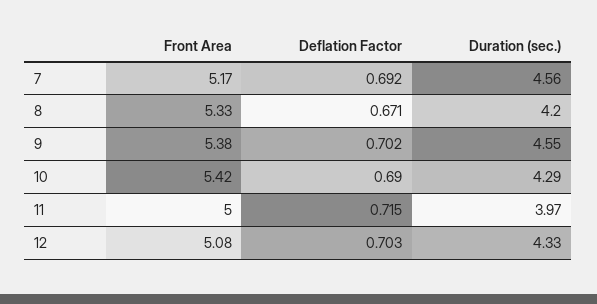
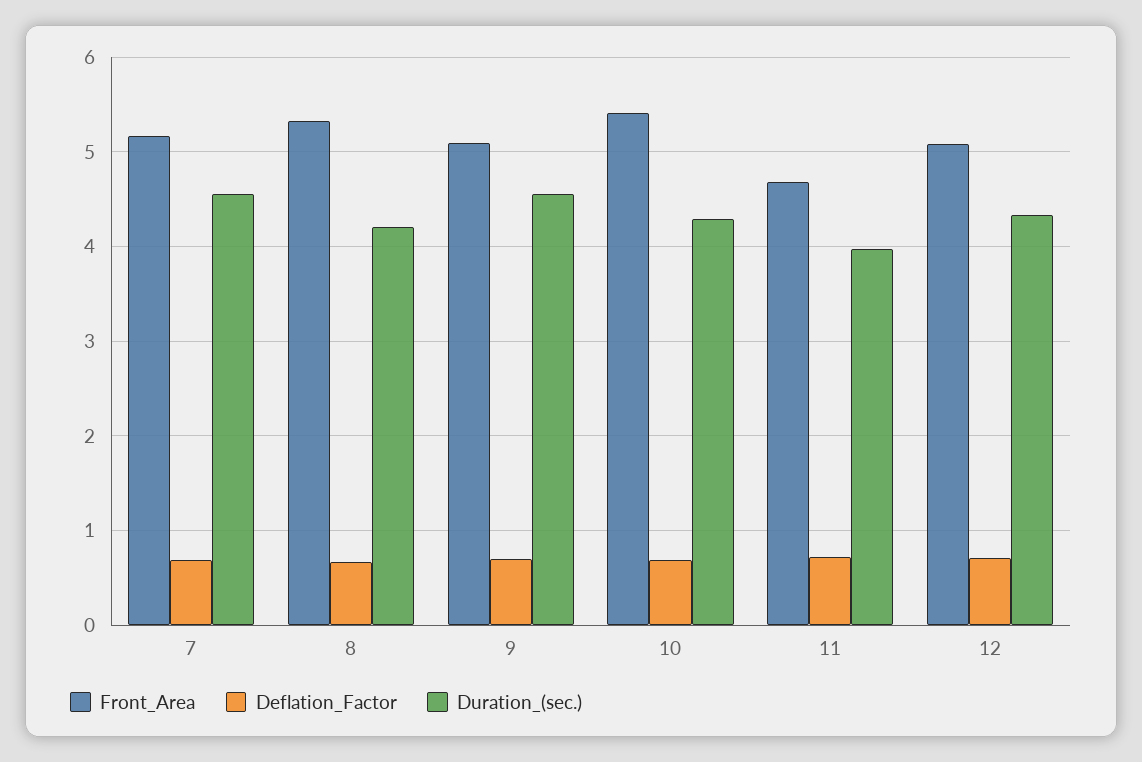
Front Area, 9: 5.38 -> 5.1
Front Area, 11: 5 -> 4.7

